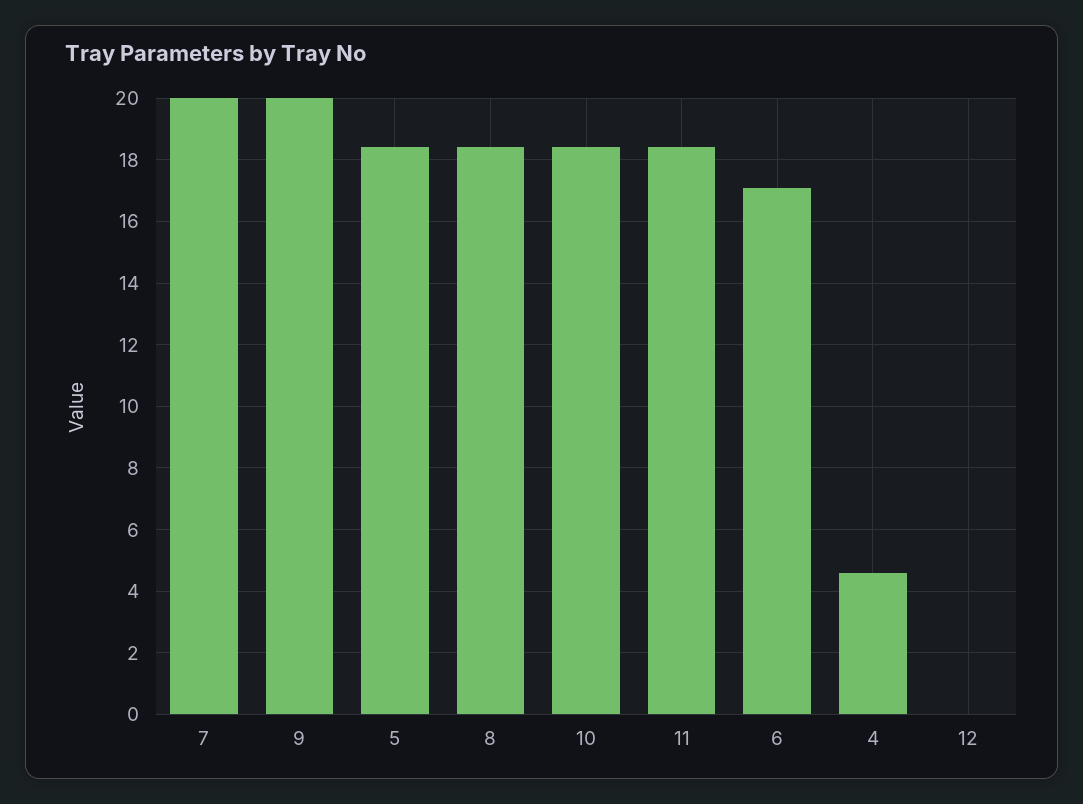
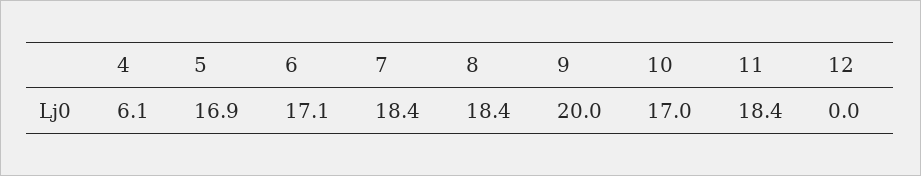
7: 20 -> 18.4
5: 18.5 -> 16.9
10: 18.5 -> 17
4: 4.5 -> 6.1

